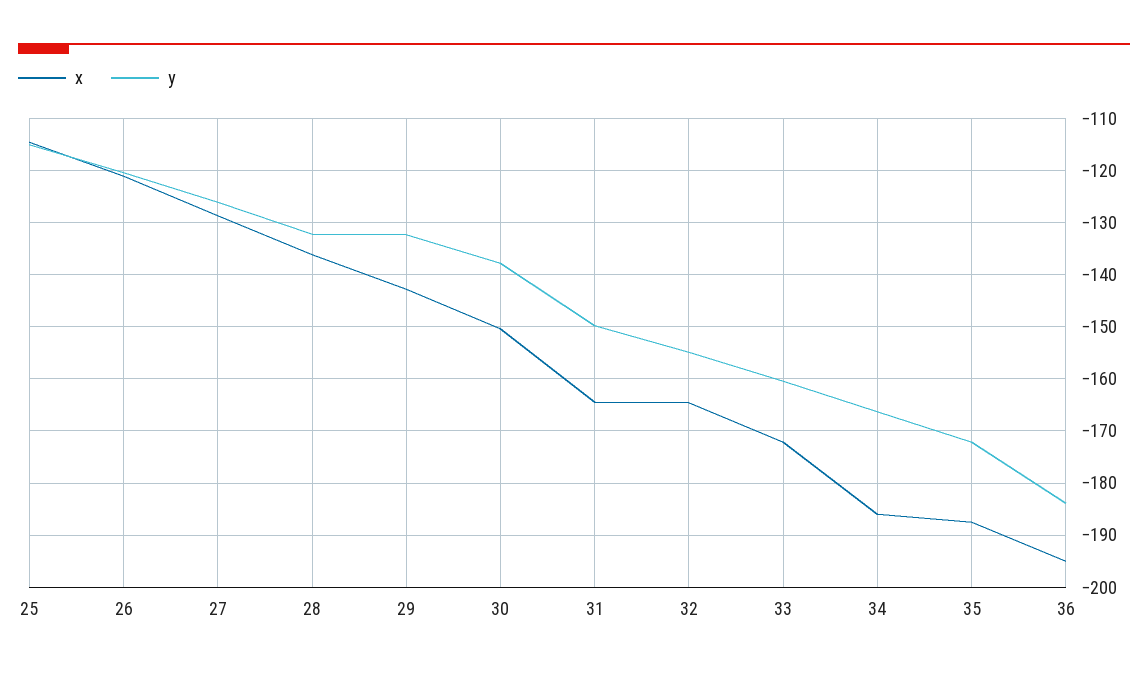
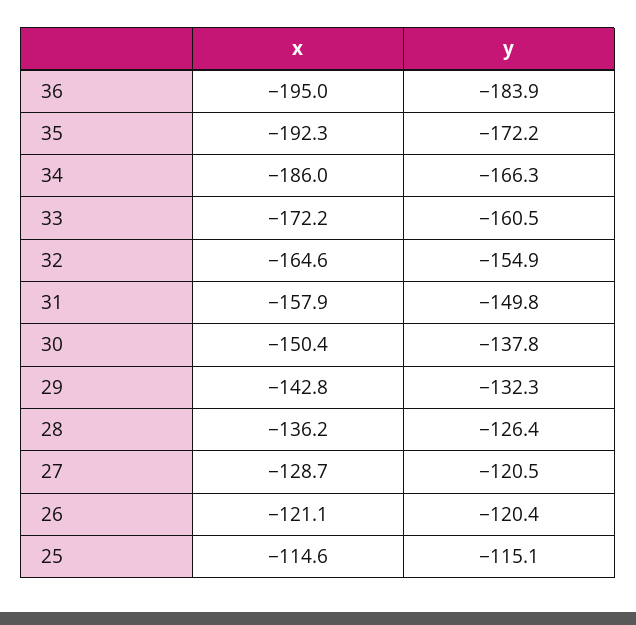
y, 27: -126 -> -120.5
y, 28: -132 -> -126.4
x, 31: -164 -> -157.9
x, 35: -188 -> -192.3

